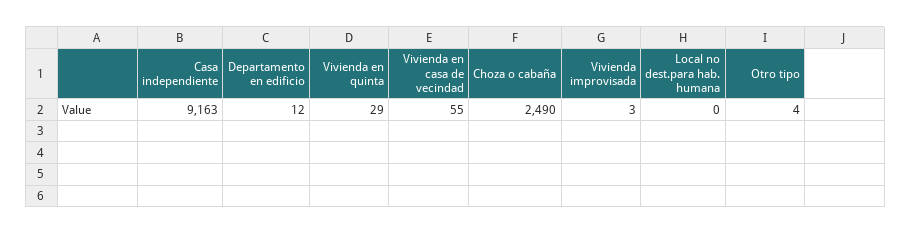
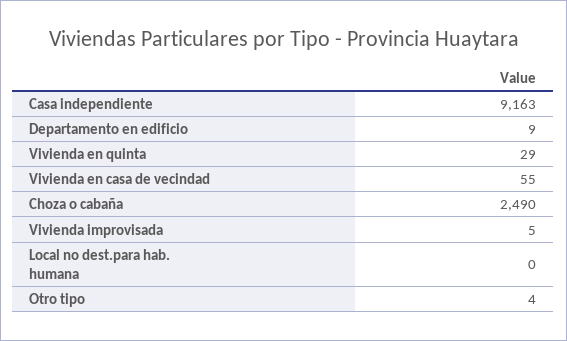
Departamento en edificio: 12 -> 9
Vivienda improvisada: 3 -> 5

